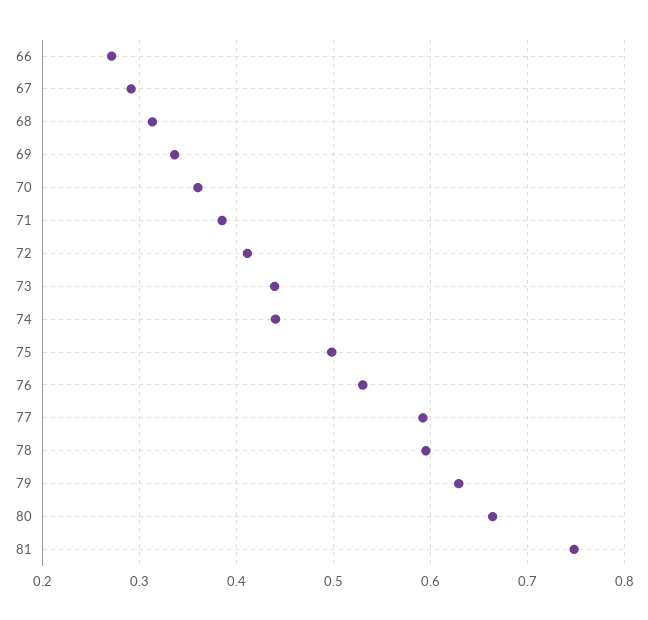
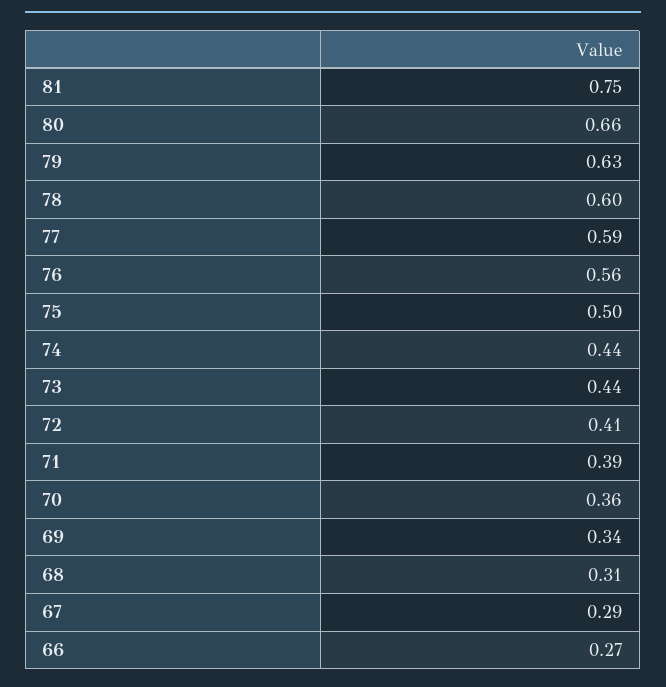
76: 0.53 -> 0.56

